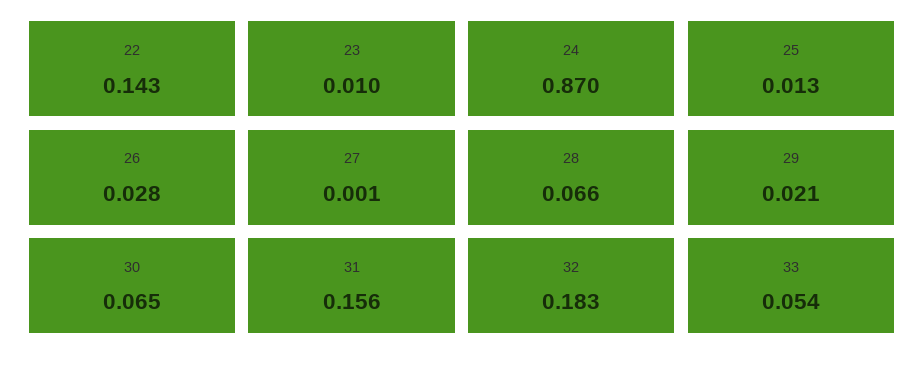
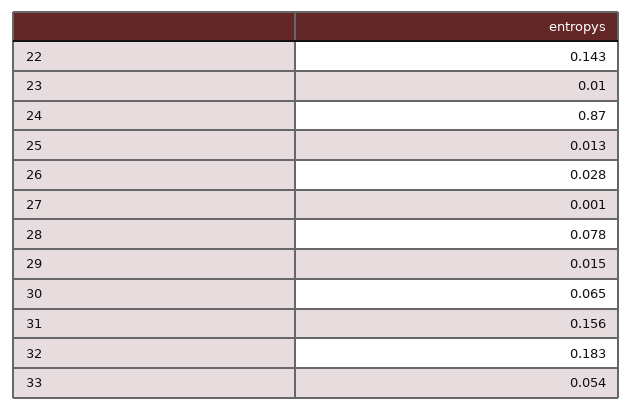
28: 0.066 -> 0.078
29: 0.021 -> 0.015

